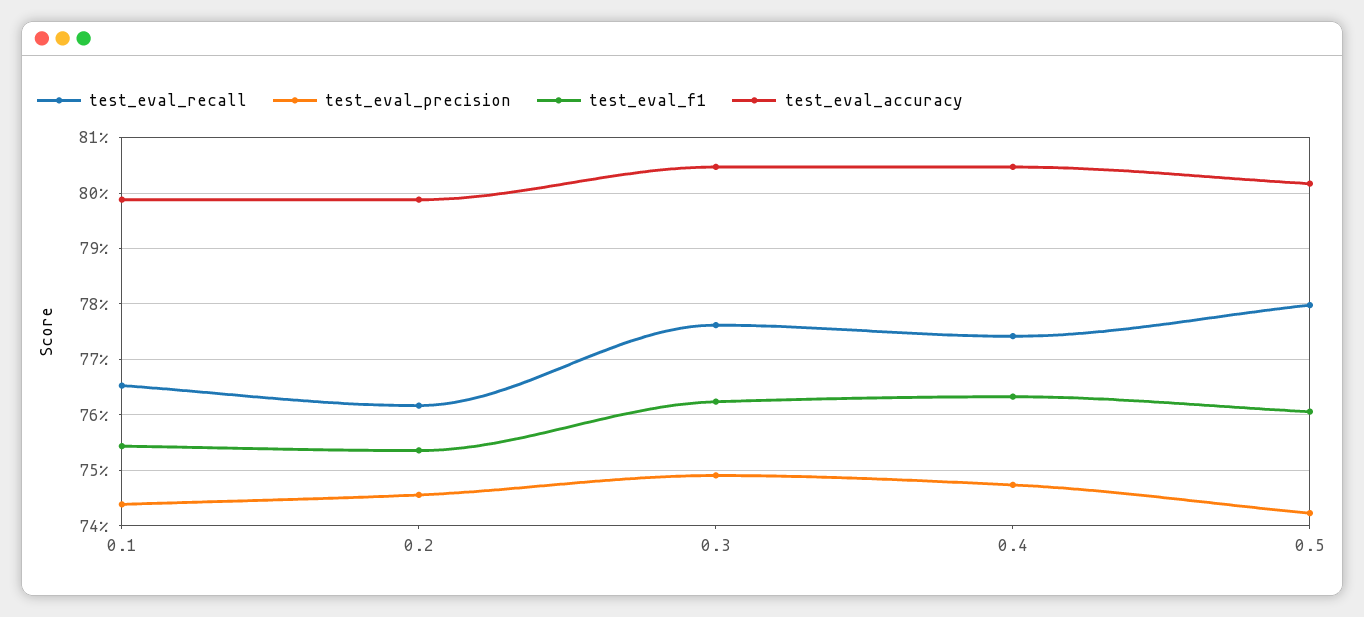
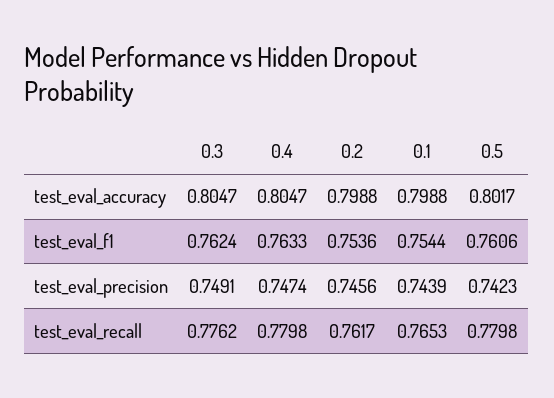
test_eval_recall, 0.4: 0.774 -> 0.7798

